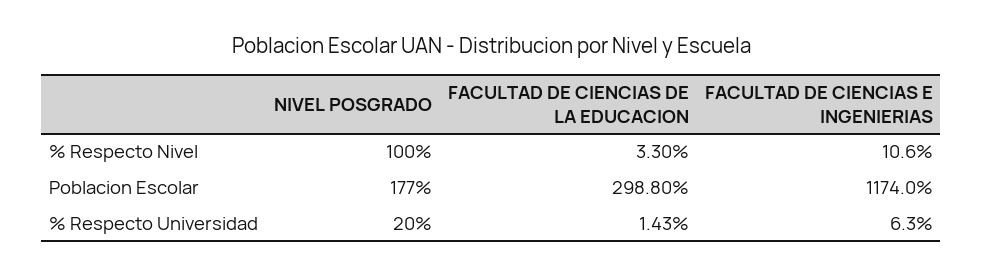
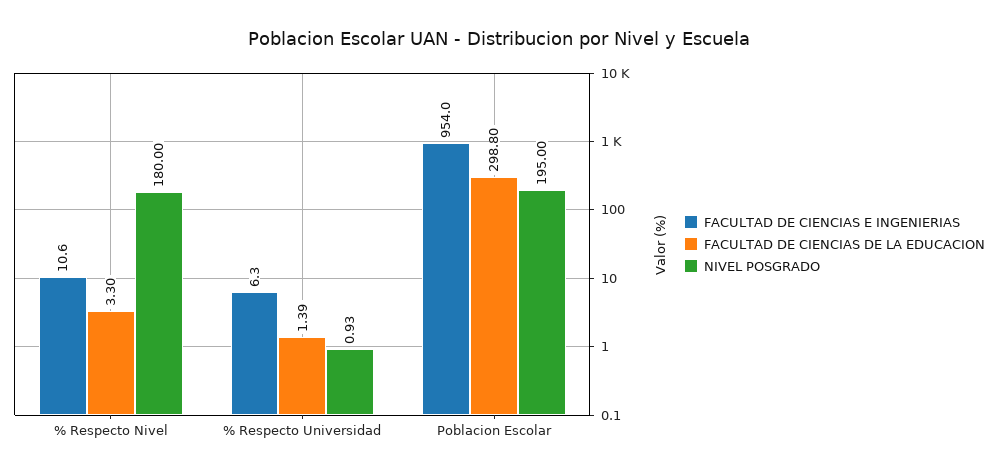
NIVEL POSGRADO, % Respecto Nivel: 100 -> 180
NIVEL POSGRADO, Poblacion Escolar: 177 -> 195
FACULTAD DE CIENCIAS E INGENIERIAS, Poblacion Escolar: 1174 -> 954
NIVEL POSGRADO, % Respecto Universidad: 20 -> 0.93
FACULTAD DE CIENCIAS DE LA EDUCACION, % Respecto Universidad: 1.43 -> 1.39

